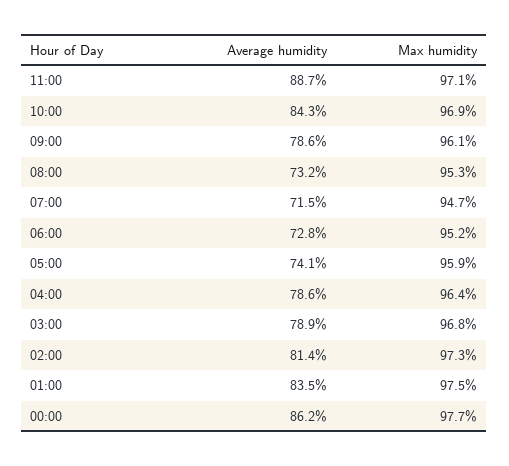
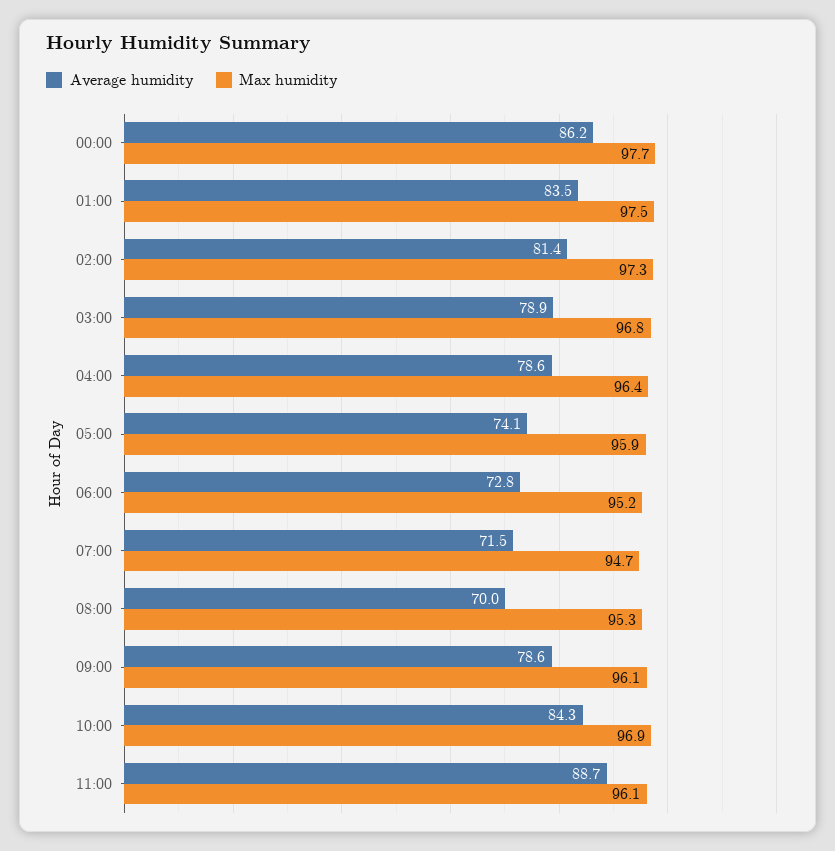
Max humidity, 11:00: 97.1 -> 96.1
Average humidity, 08:00: 73.2 -> 70

